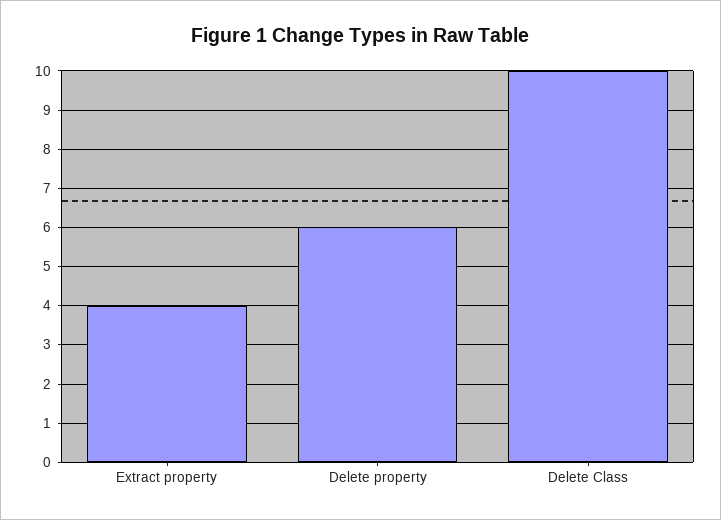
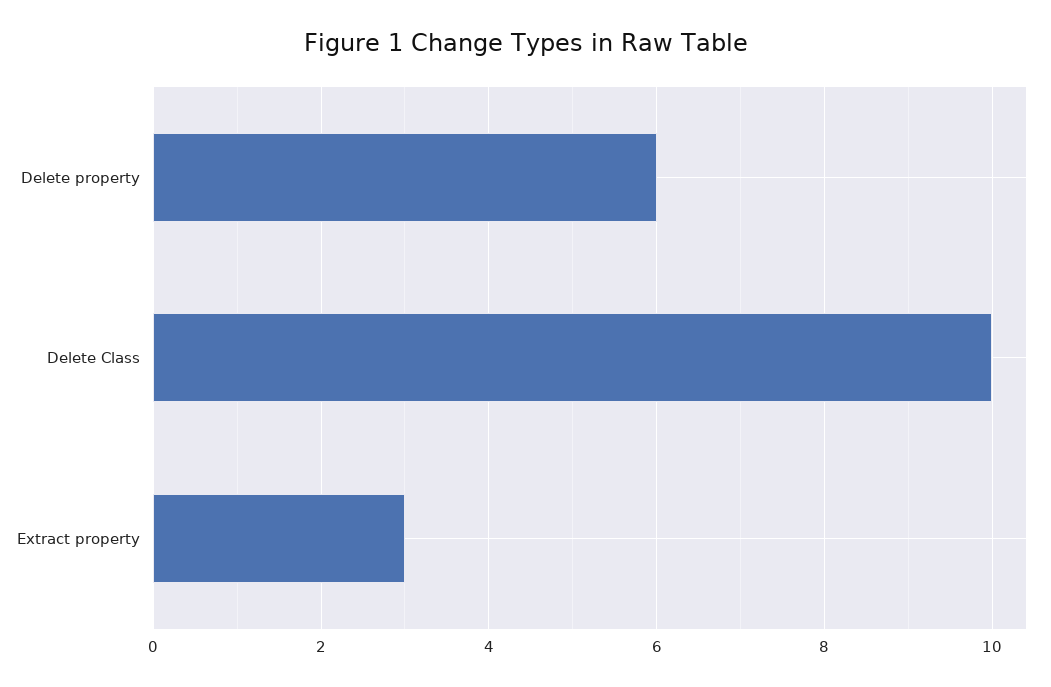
Extract property: 4 -> 3

